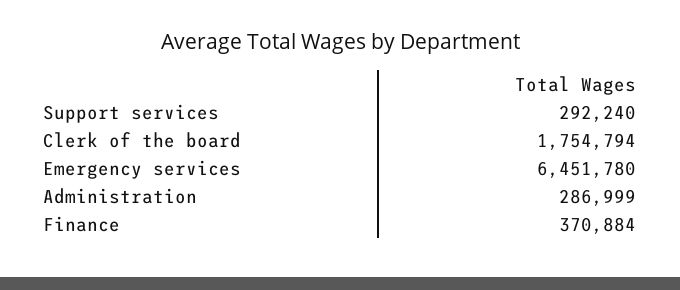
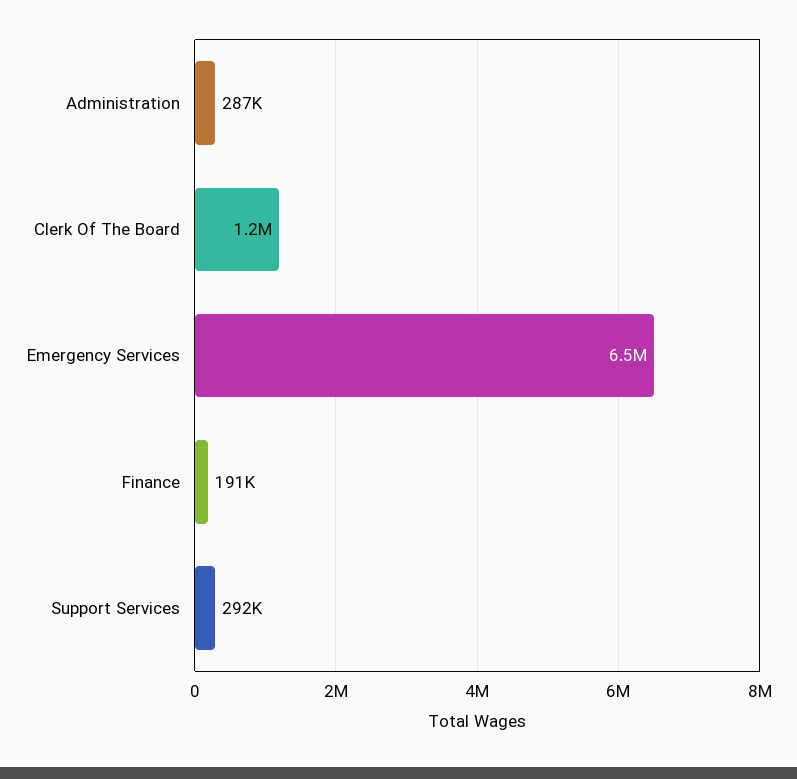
Clerk of the board: 1754794 -> 1200000
Finance: 370884 -> 191000

